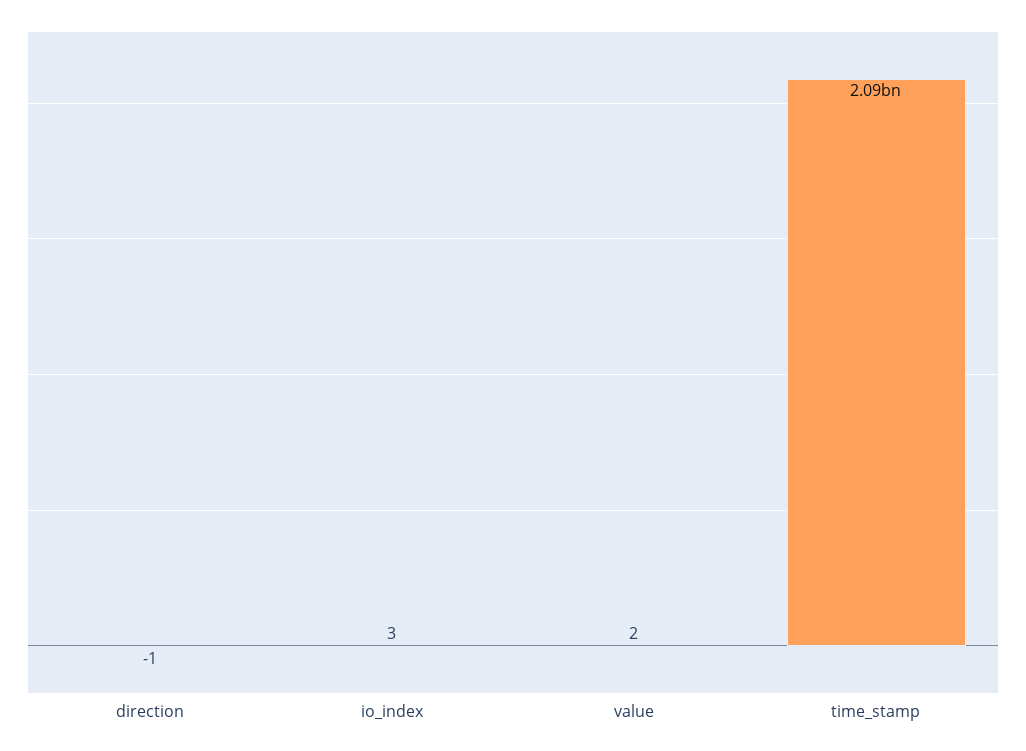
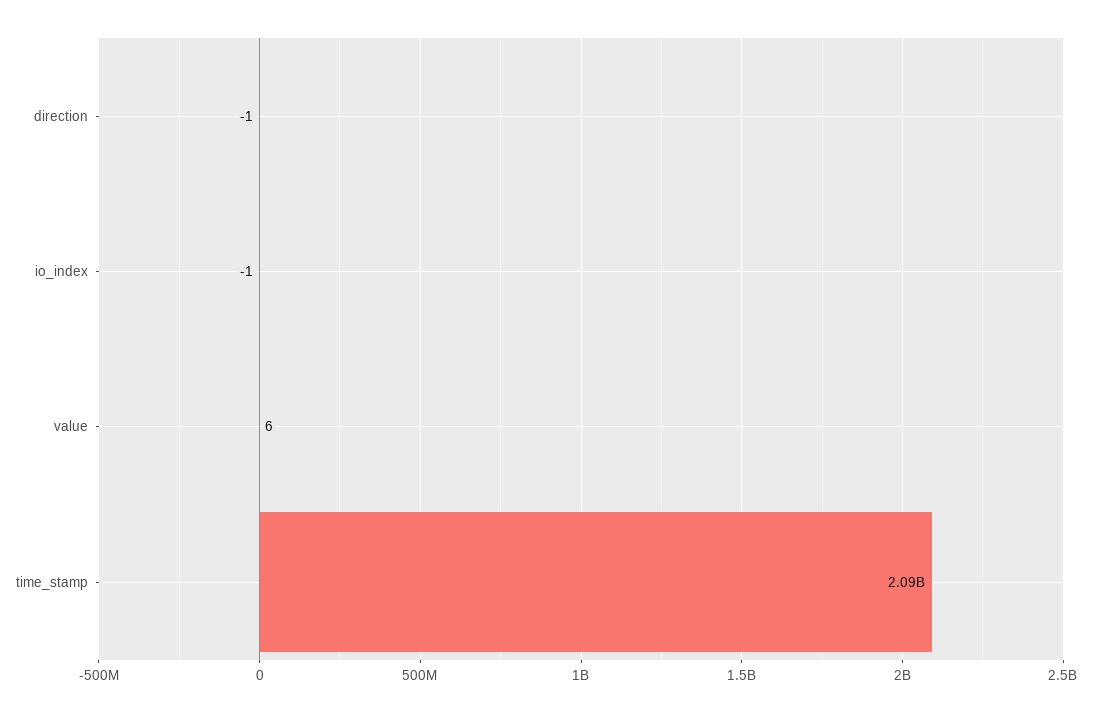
io_index: 3 -> -1
value: 2 -> 6

